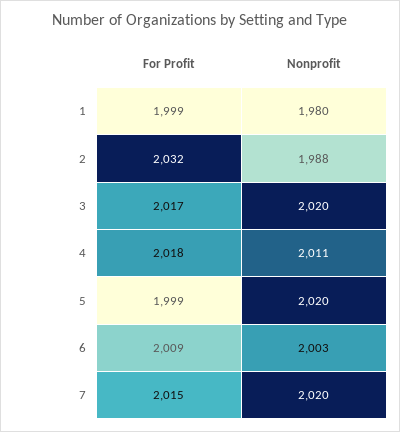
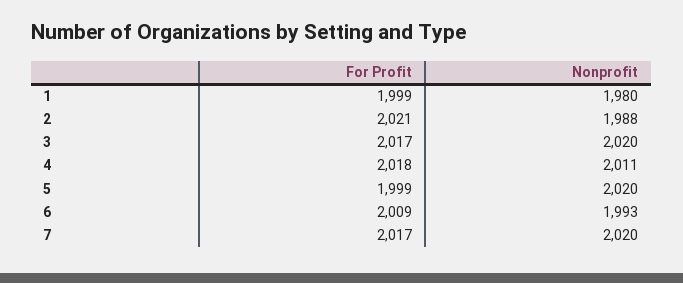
For Profit, 2: 2032 -> 2021
Nonprofit, 6: 2003 -> 1993
For Profit, 7: 2015 -> 2017

